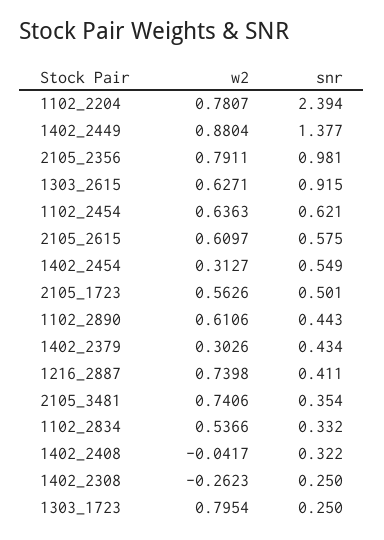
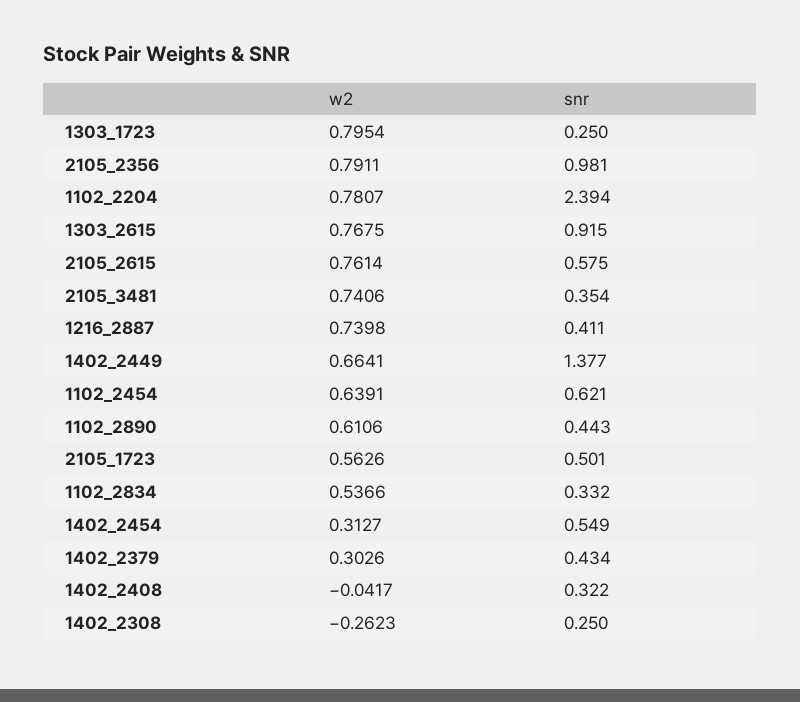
w2, 1402_2449: 0.8804 -> 0.6641
w2, 1303_2615: 0.6271 -> 0.7675
w2, 1102_2454: 0.6363 -> 0.6391
w2, 2105_2615: 0.6097 -> 0.7614

